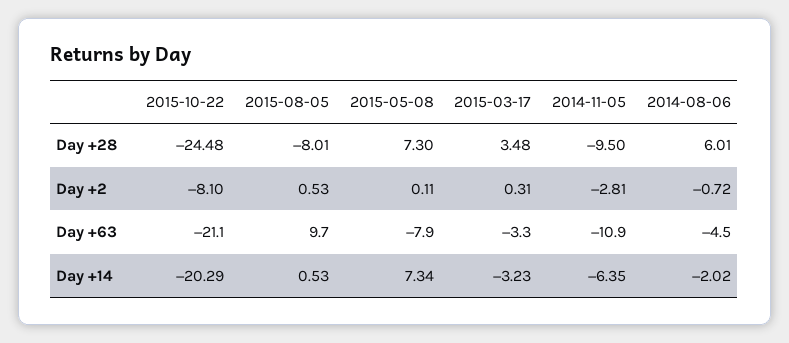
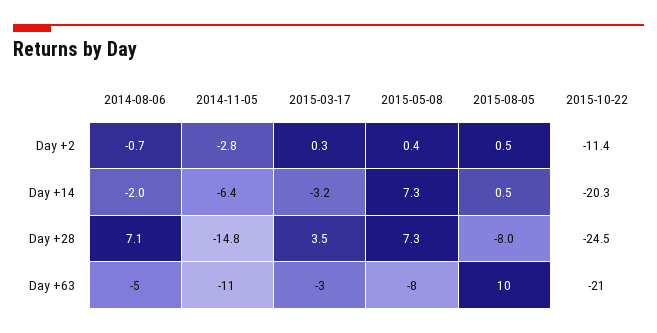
2014-11-05, Day +28: -9.5 -> -14.8
2014-08-06, Day +28: 6.01 -> 7.1
2015-10-22, Day +2: -8.1 -> -11.4
2015-05-08, Day +2: 0.11 -> 0.4

